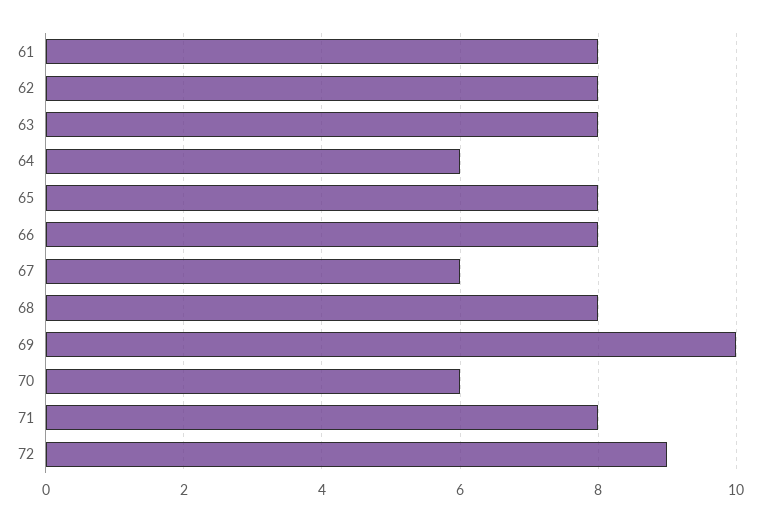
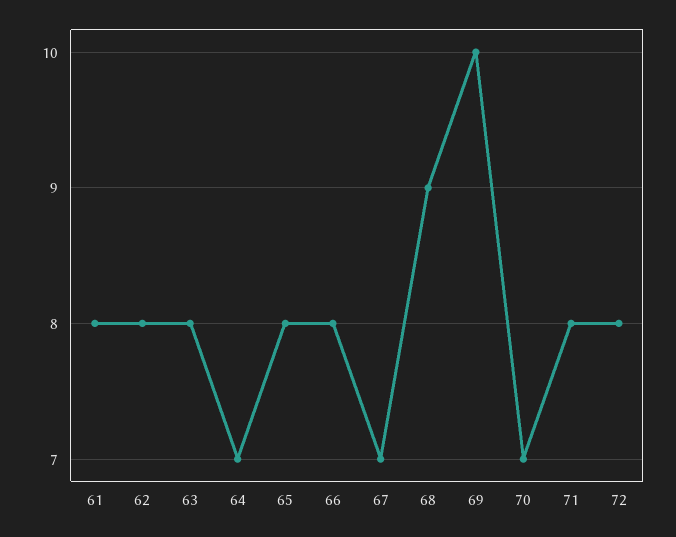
64: 6 -> 7
67: 6 -> 7
68: 8 -> 9
70: 6 -> 7
72: 9 -> 8

